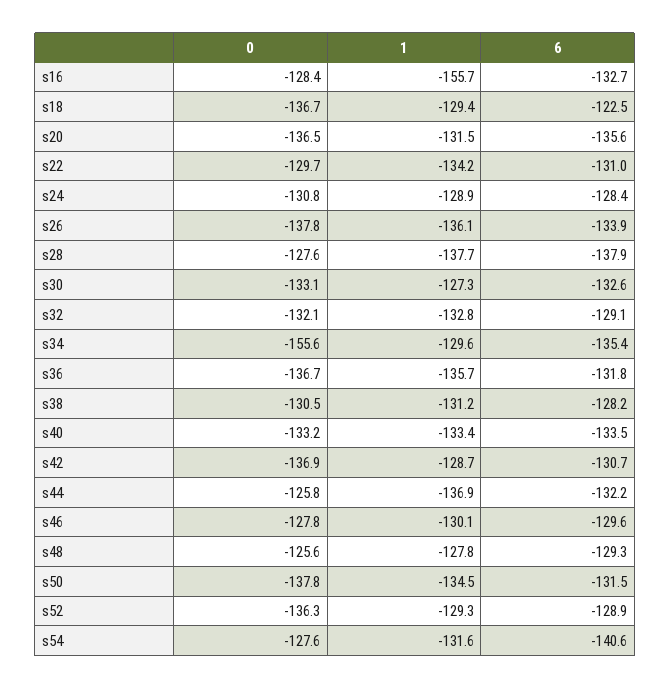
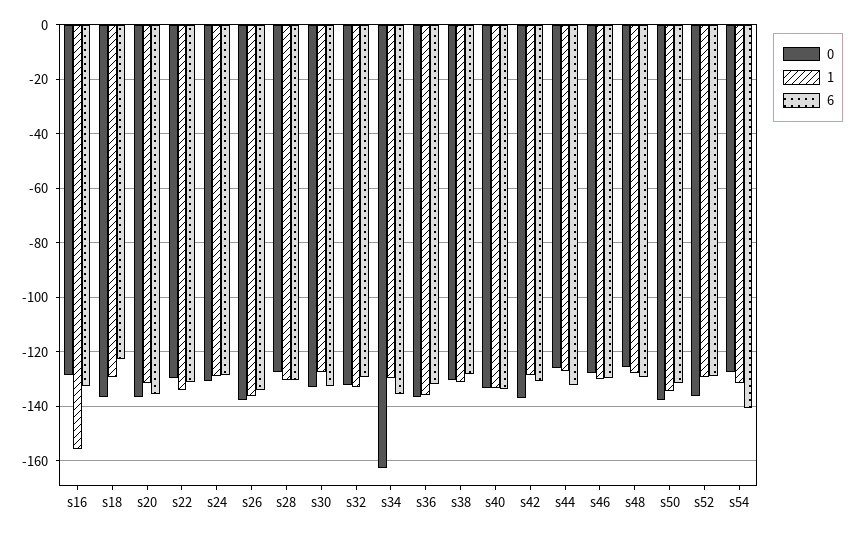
1, s28: -137.7 -> -130
6, s28: -137.9 -> -130
0, s34: -155.6 -> -162.5
1, s44: -136.9 -> -127.5

